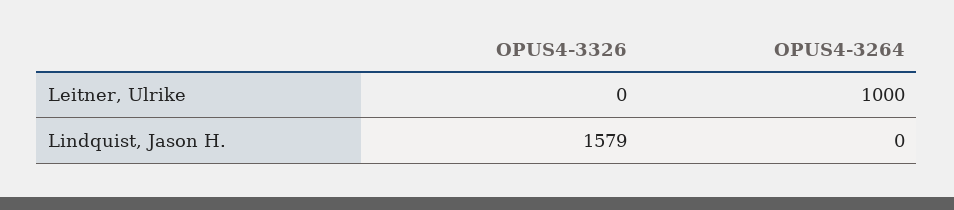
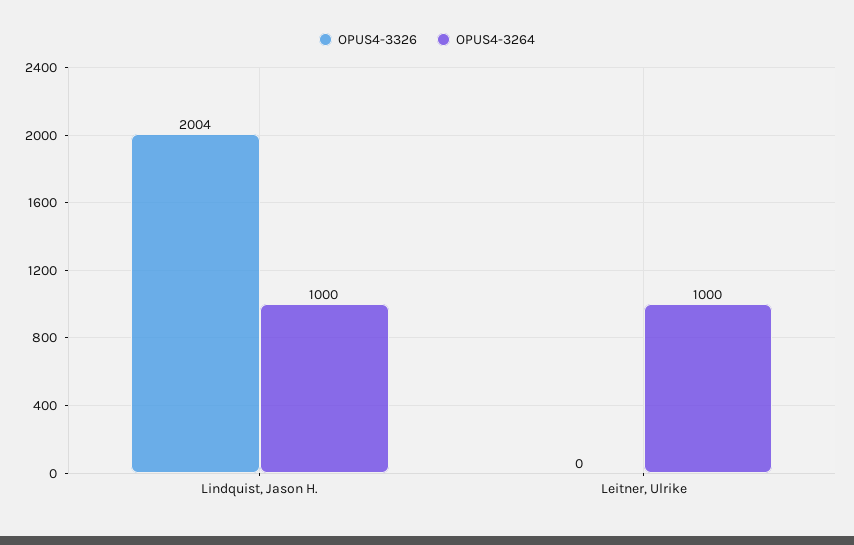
OPUS4-3326, Lindquist, Jason H.: 1579 -> 2004
OPUS4-3264, Lindquist, Jason H.: 0 -> 1000

